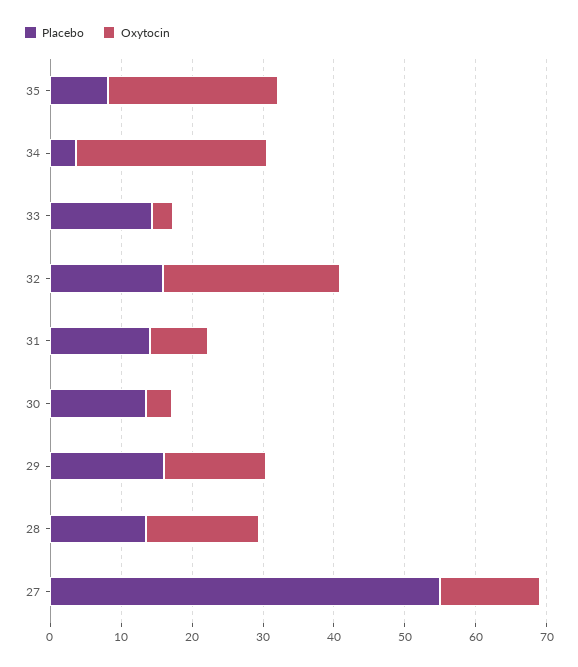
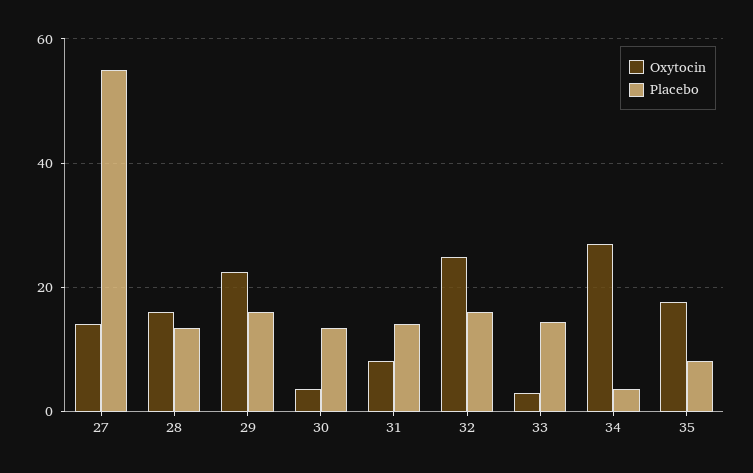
Oxytocin, 35: 24 -> 18
Oxytocin, 29: 14 -> 22

